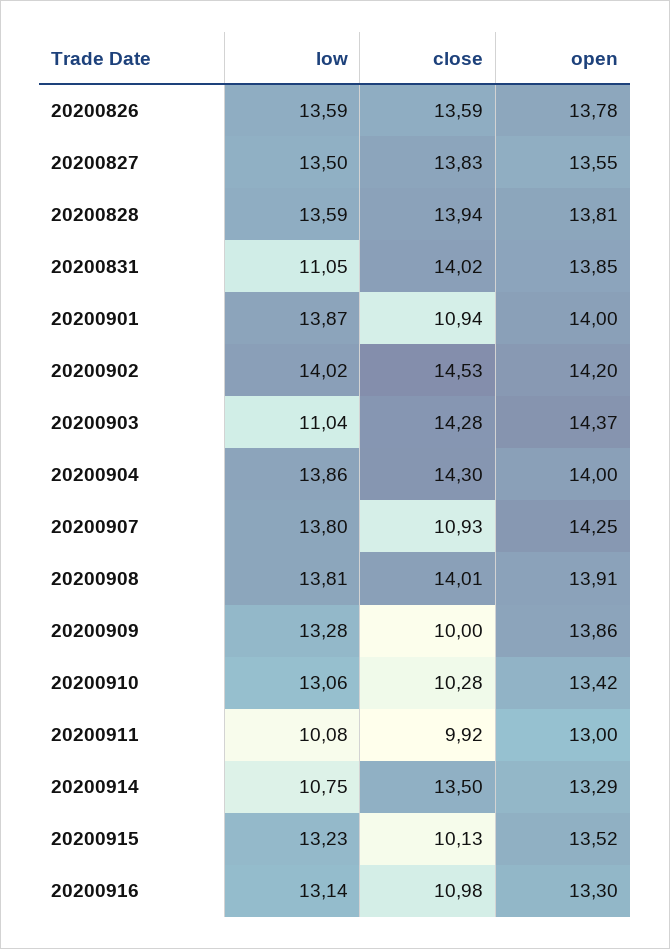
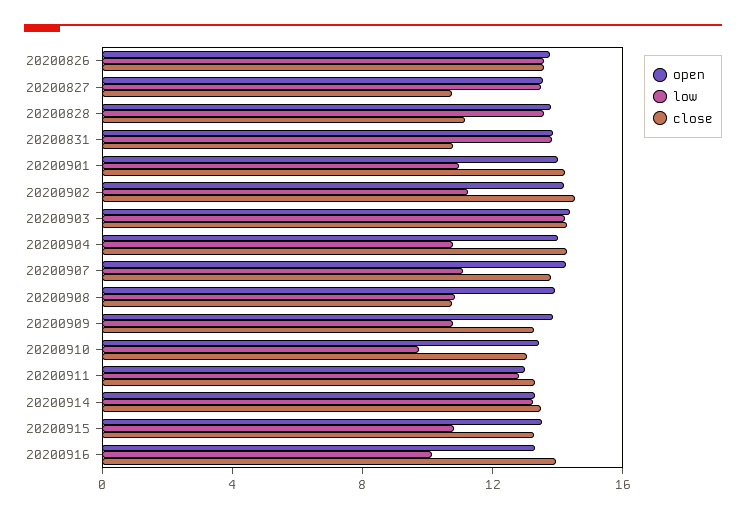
close, 20200827: 13.83 -> 11
close, 20200828: 13.94 -> 11
low, 20200831: 11.05 -> 14
close, 20200831: 14.02 -> 11
low, 20200901: 13.87 -> 11
close, 20200901: 10.94 -> 14
low, 20200902: 14.02 -> 11
low, 20200903: 11.04 -> 14
low, 20200904: 13.86 -> 11
low, 20200907: 13.8 -> 11
close, 20200907: 10.93 -> 14
low, 20200908: 13.81 -> 11
close, 20200908: 14.01 -> 11
low, 20200909: 13.28 -> 11
close, 20200909: 10 -> 13
low, 20200910: 13.06 -> 10
close, 20200910: 10.28 -> 13
low, 20200911: 10.08 -> 13
close, 20200911: 9.92 -> 13
low, 20200914: 10.75 -> 13
low, 20200915: 13.23 -> 11
close, 20200915: 10.13 -> 13
low, 20200916: 13.14 -> 10
close, 20200916: 10.98 -> 14

